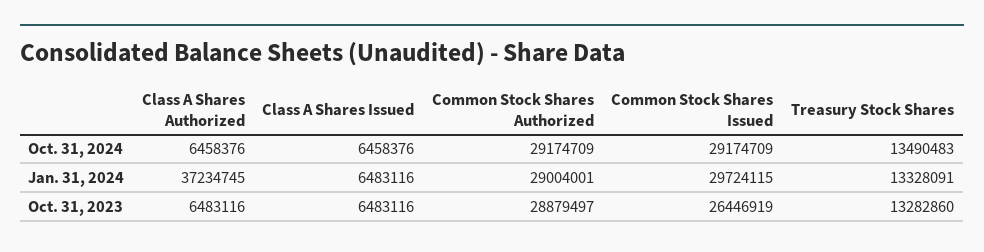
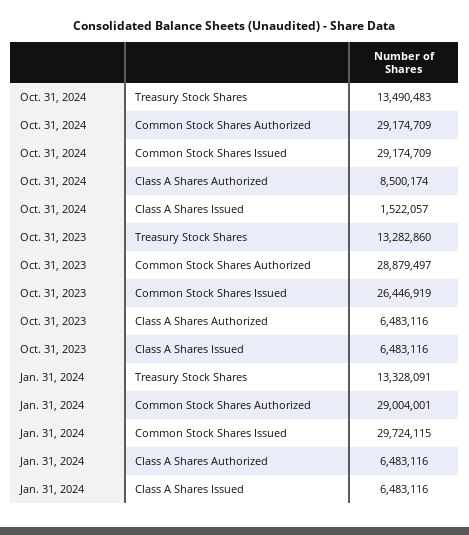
Class A Shares Authorized, Oct. 31, 2024: 6458376 -> 8500174
Class A Shares Issued, Oct. 31, 2024: 6458376 -> 1522057
Class A Shares Authorized, Jan. 31, 2024: 37234745 -> 6483116

